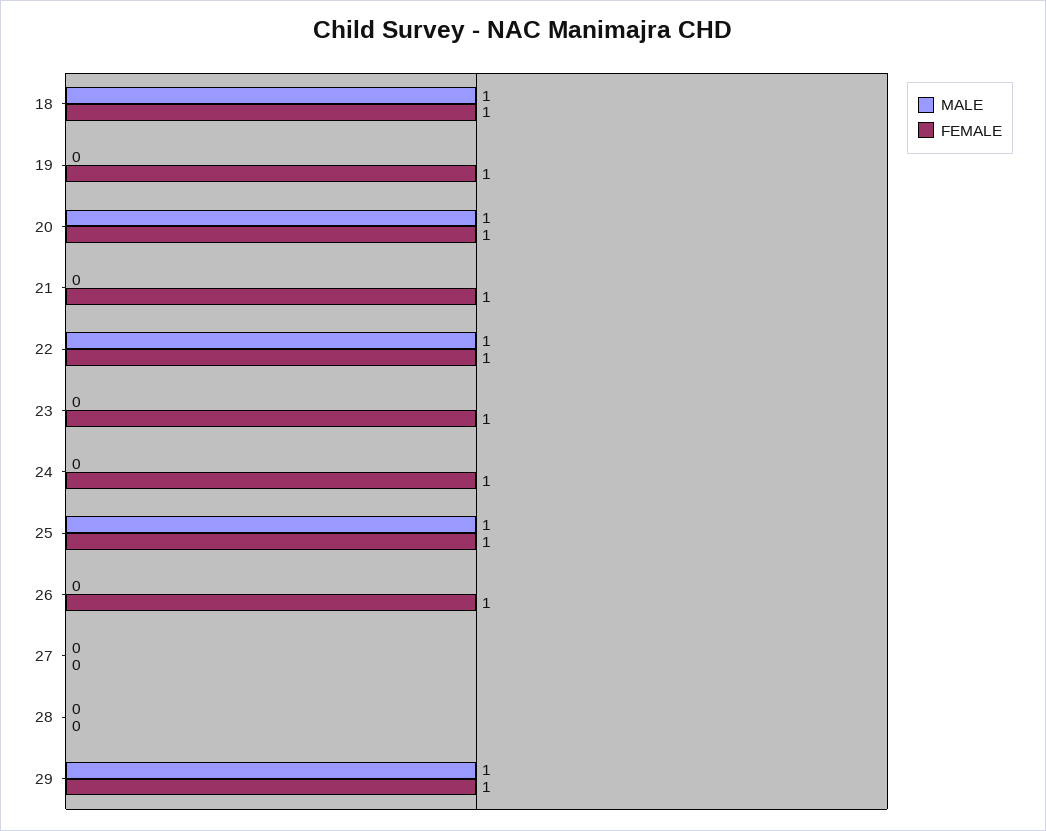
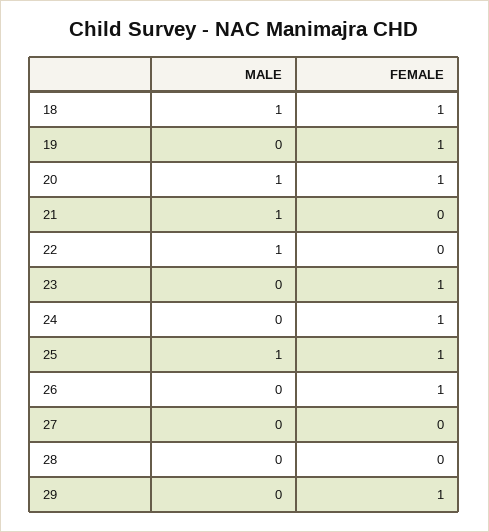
MALE, 21: 0 -> 1
FEMALE, 21: 1 -> 0
FEMALE, 22: 1 -> 0
MALE, 29: 1 -> 0

